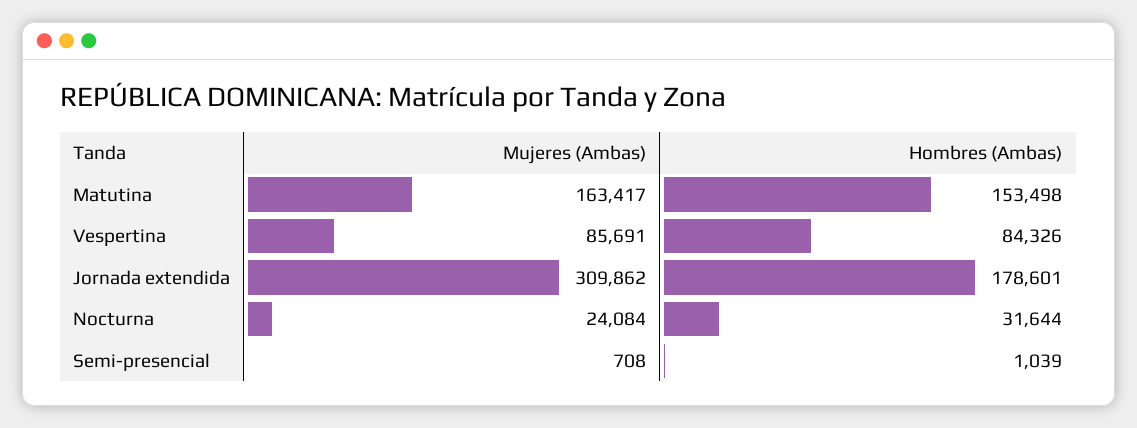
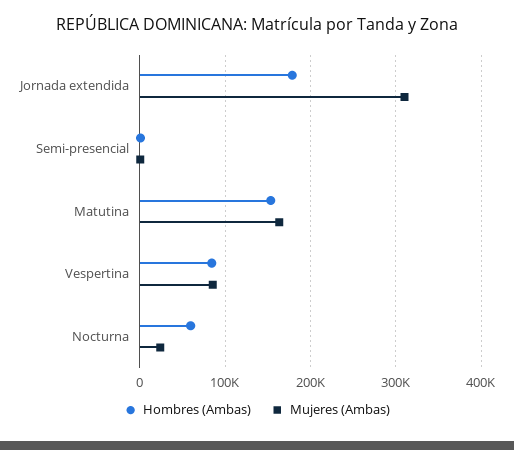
Hombres (Ambas), Nocturna: 31644 -> 60000

